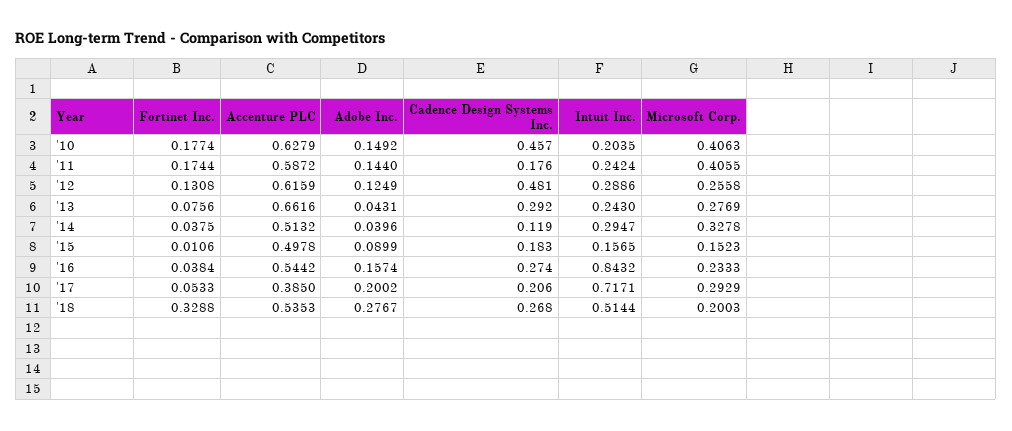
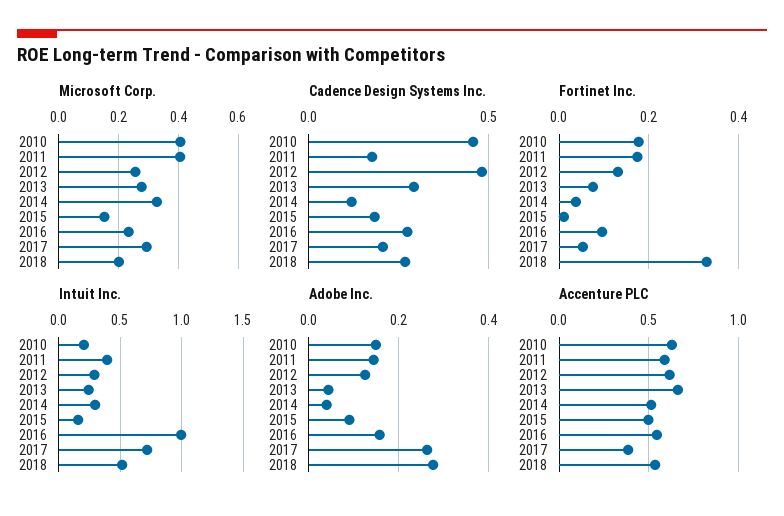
Intuit Inc., '11: 0.2424 -> 0.4
Fortinet Inc., '16: 0.0384 -> 0.1
Intuit Inc., '16: 0.8432 -> 1
Adobe Inc., '17: 0.2002 -> 0.26

